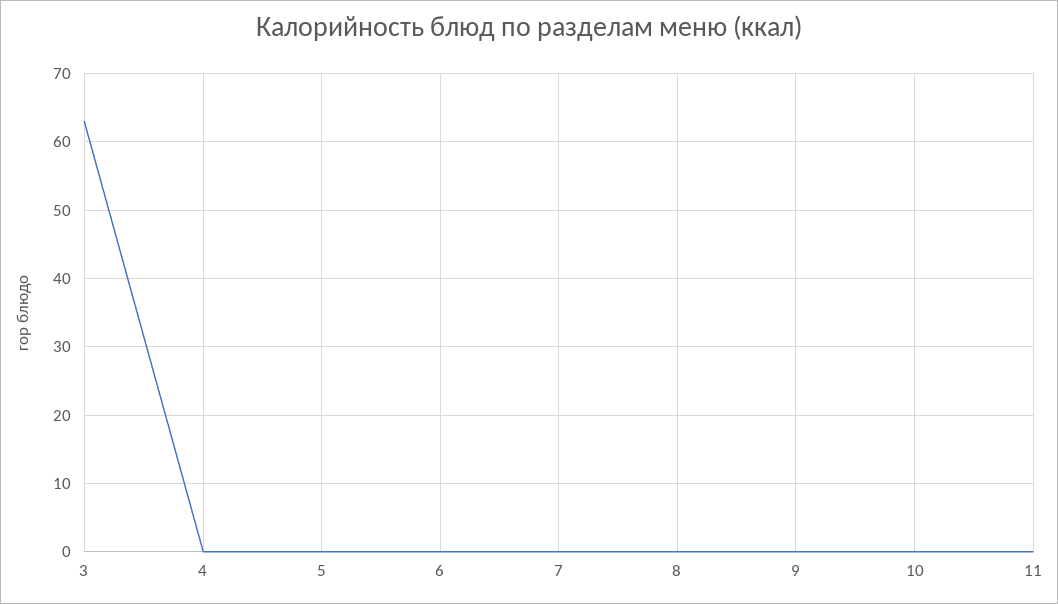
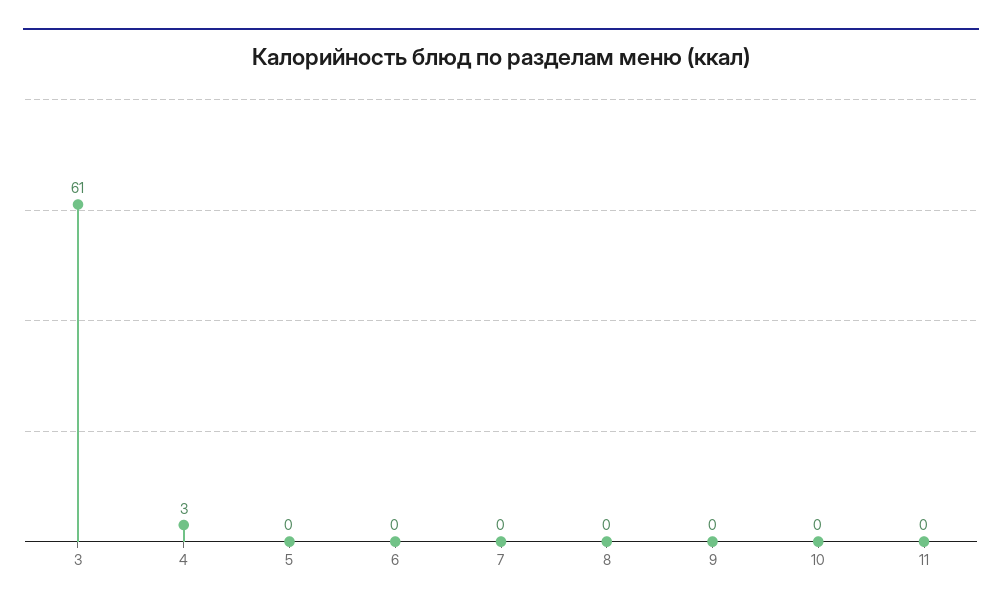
3: 63 -> 61
4: 0 -> 3

